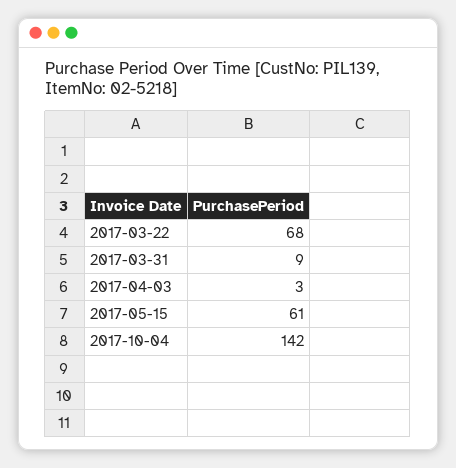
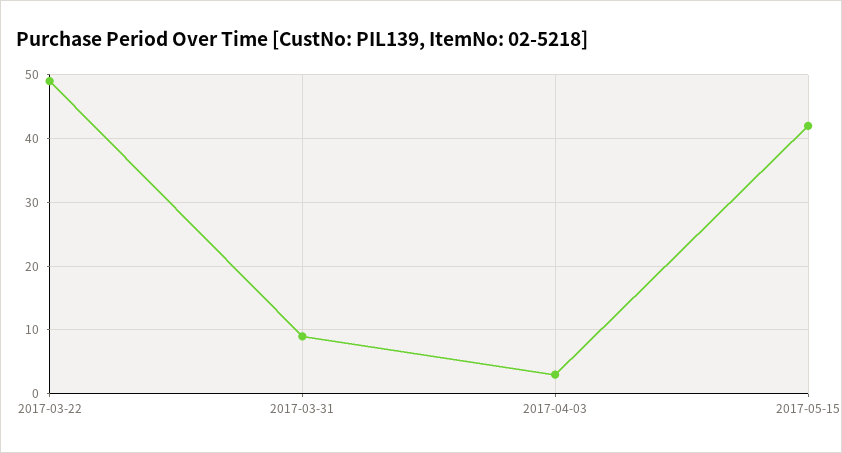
2017-03-22: 68 -> 49
2017-05-15: 61 -> 42
2017-10-04: 142 -> none

